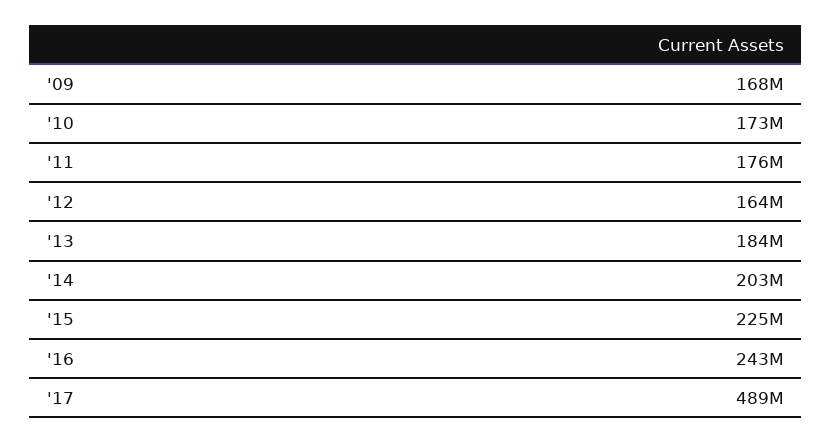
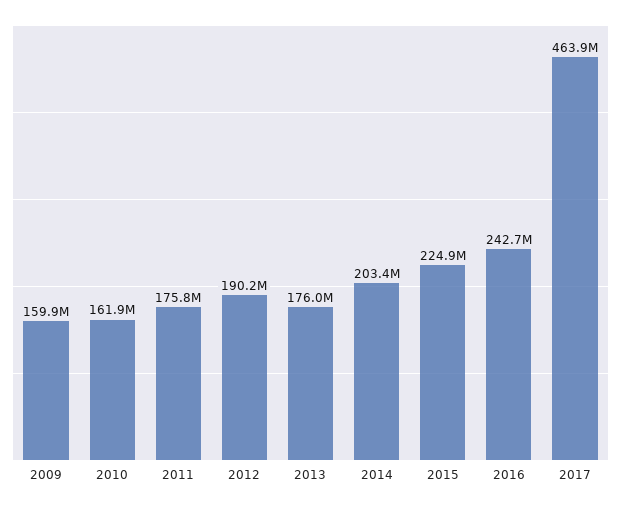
'09: 168000000 -> 159900000
'10: 173000000 -> 161900000
'12: 164000000 -> 190200000
'13: 184000000 -> 176000000
'17: 489000000 -> 463900000

